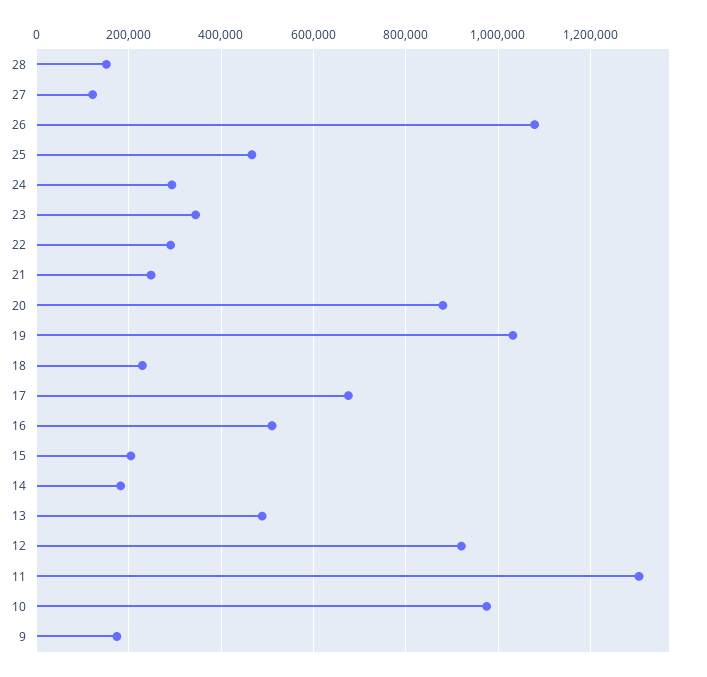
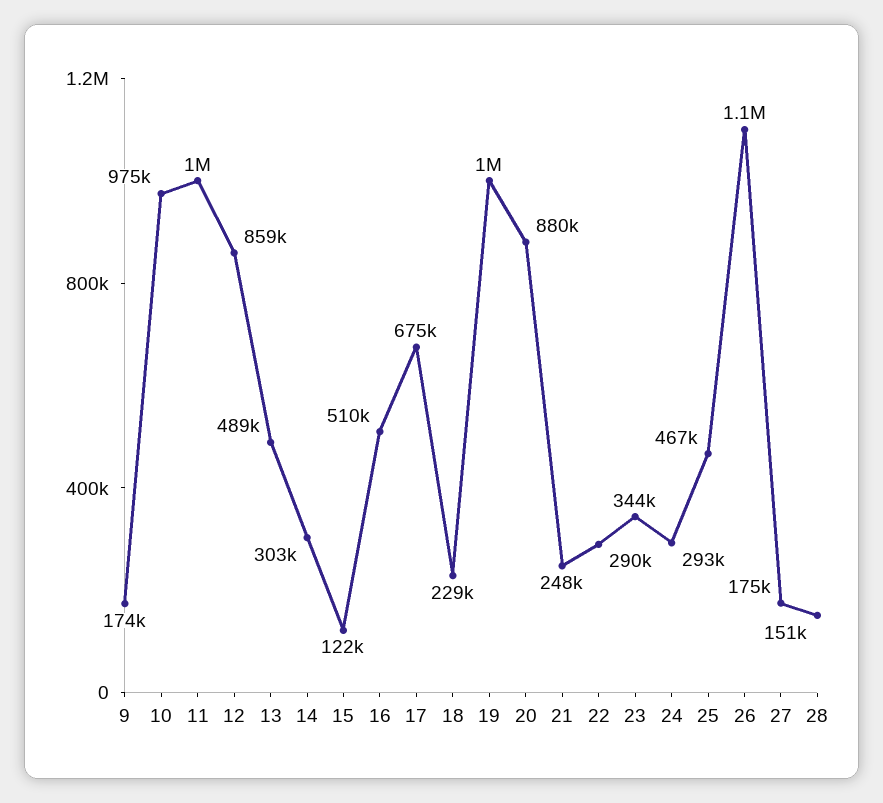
27: 120000 -> 175000
15: 200000 -> 122000
14: 180000 -> 303000
12: 920000 -> 859000
11: 1300000 -> 1000000

